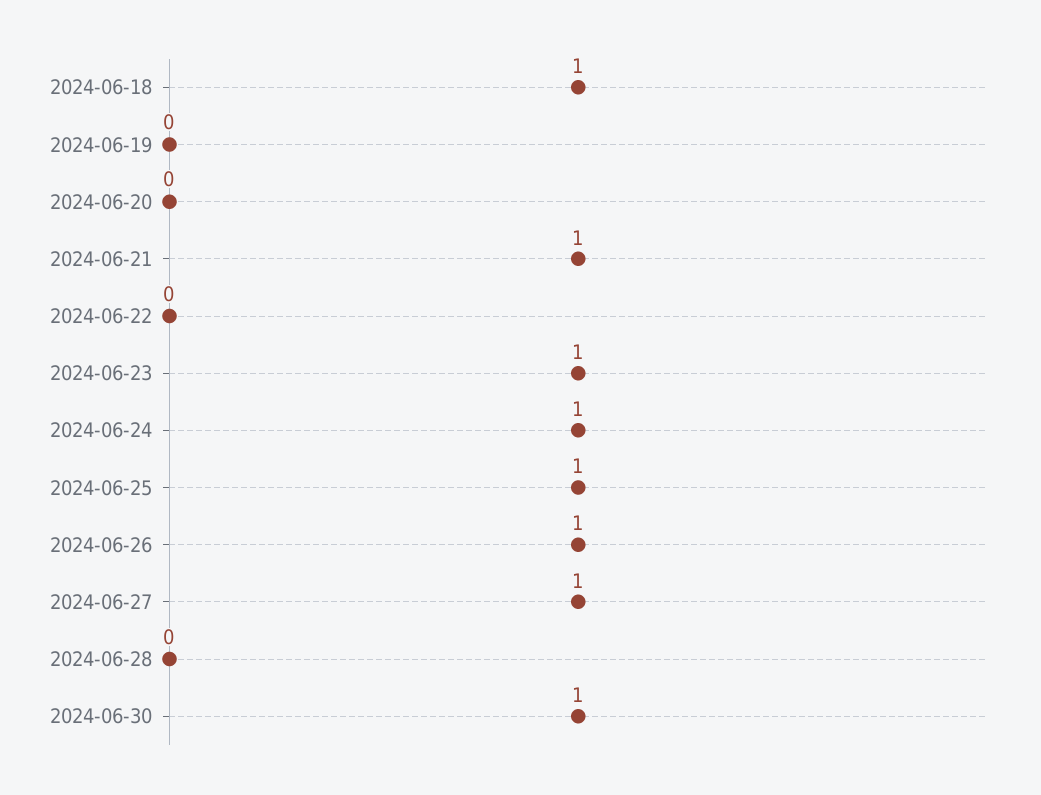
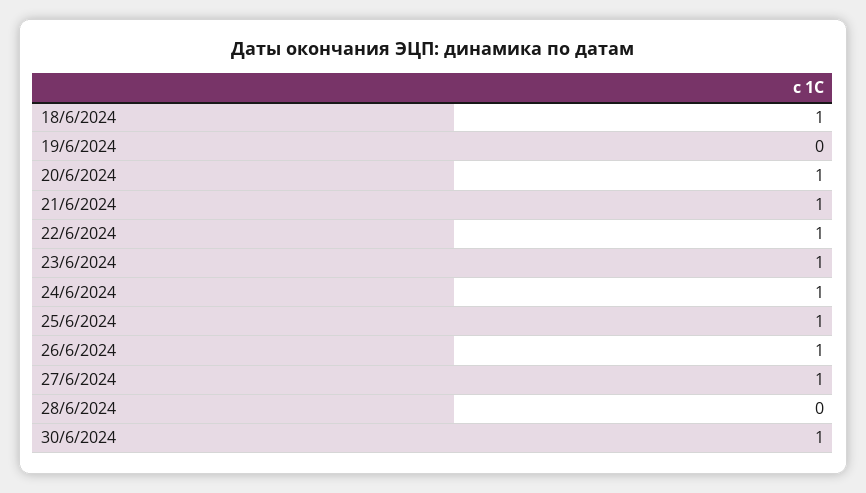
2024-06-20: 0 -> 1
2024-06-22: 0 -> 1

